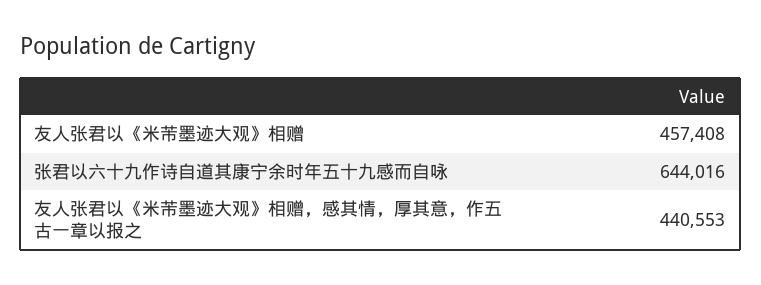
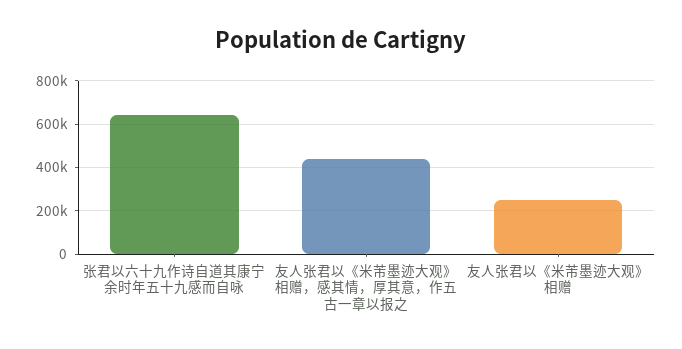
友人张君以《米芾墨迹大观》相赠: 457408 -> 250000

